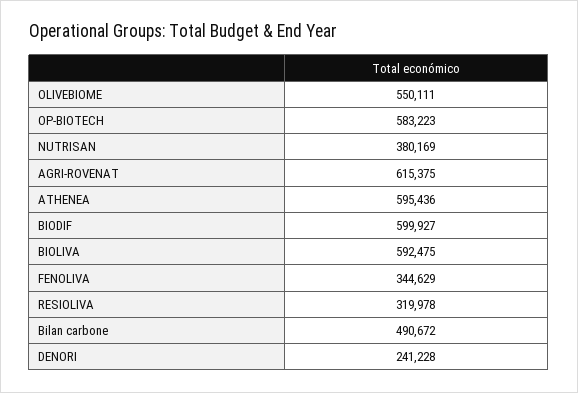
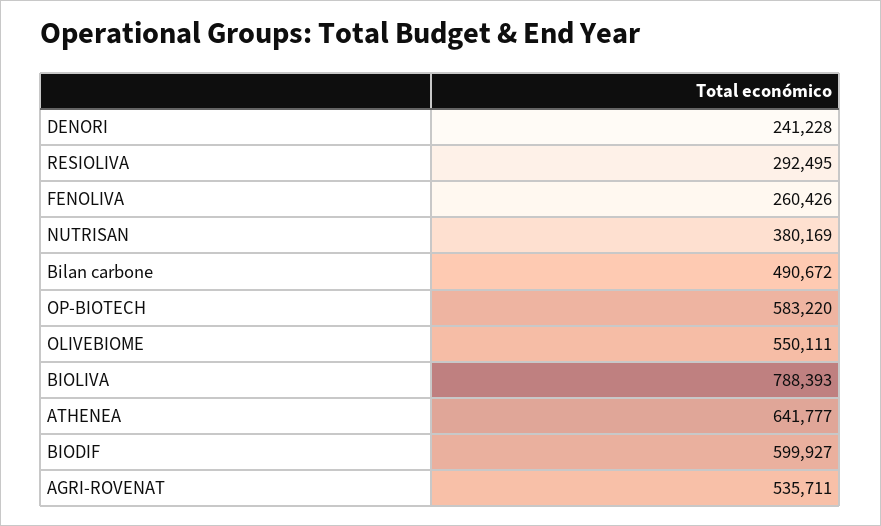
OP-BIOTECH: 583223 -> 583220
AGRI-ROVENAT: 615375 -> 535711
ATHENEA: 595436 -> 641777
BIOLIVA: 592475 -> 788393
FENOLIVA: 344629 -> 260426
RESIOLIVA: 319978 -> 292495

